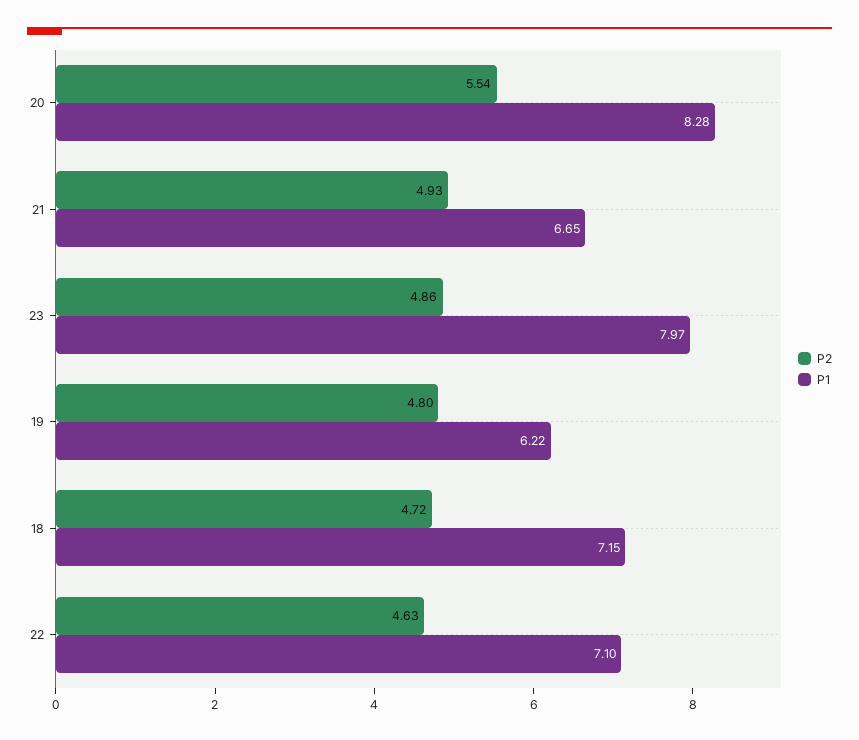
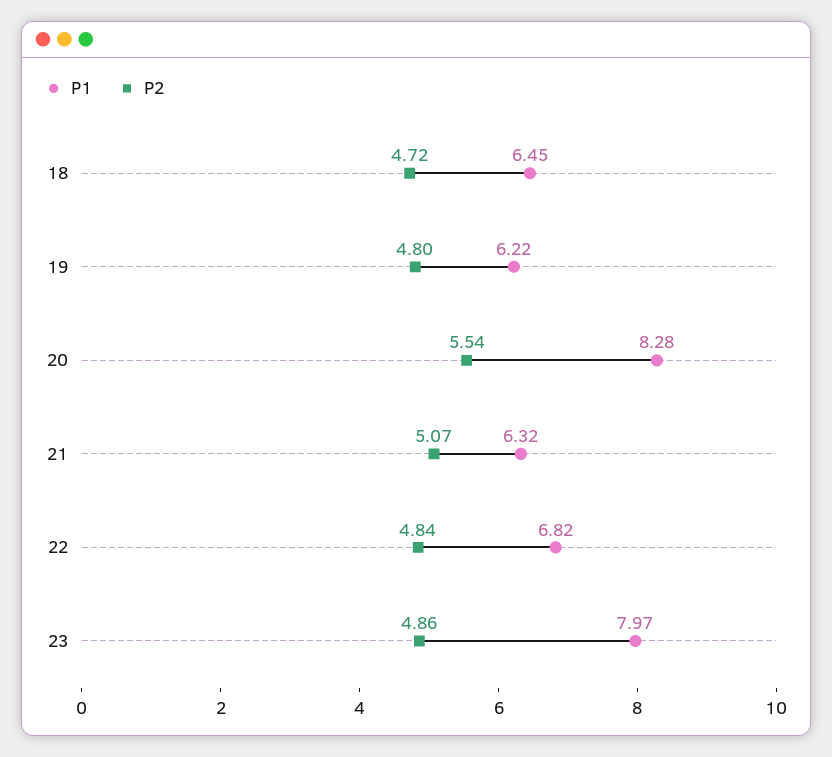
P2, 21: 4.93 -> 5.07
P1, 21: 6.65 -> 6.32
P1, 18: 7.15 -> 6.45
P2, 22: 4.63 -> 4.84
P1, 22: 7.1 -> 6.82

